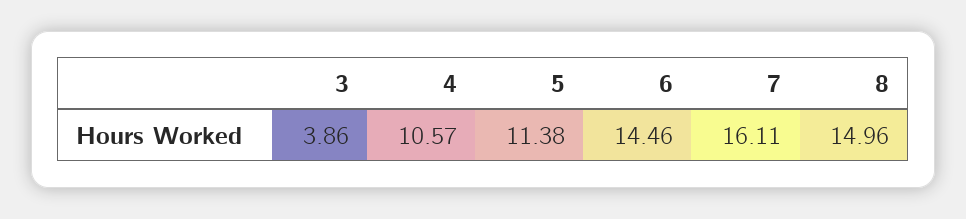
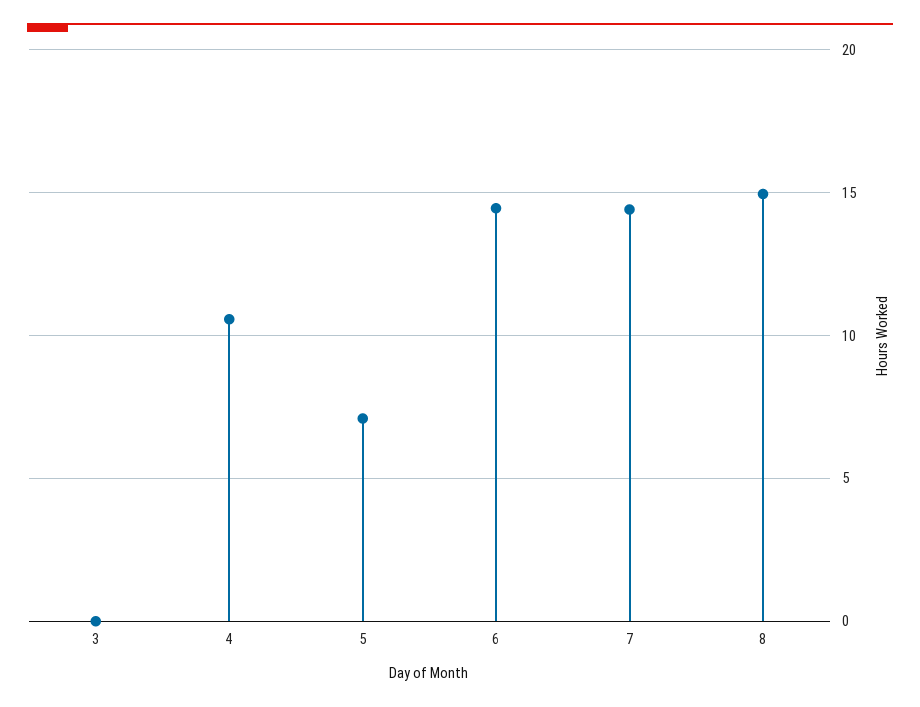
3: 3.86 -> 0
5: 11.38 -> 7
7: 16.11 -> 14.5

